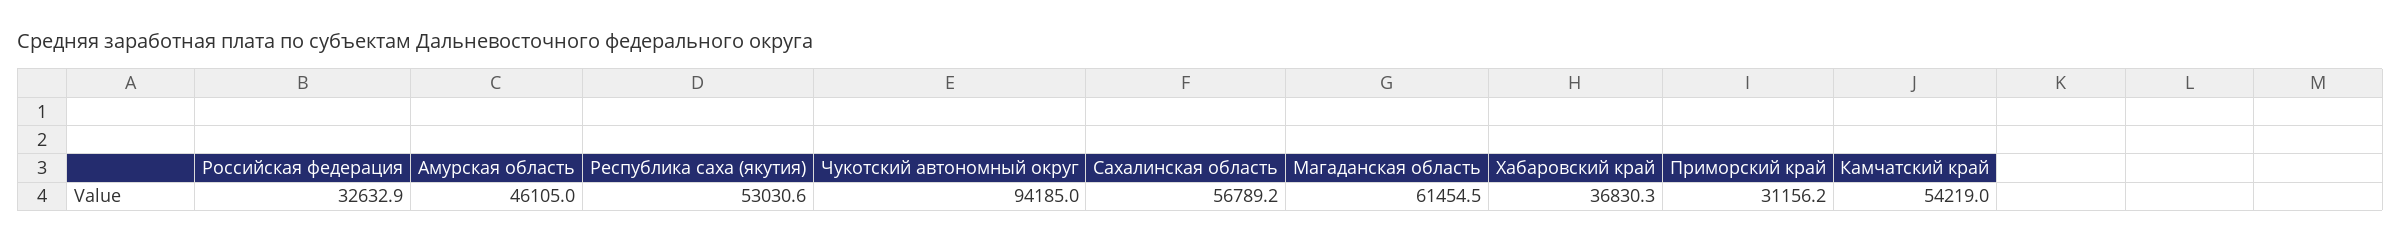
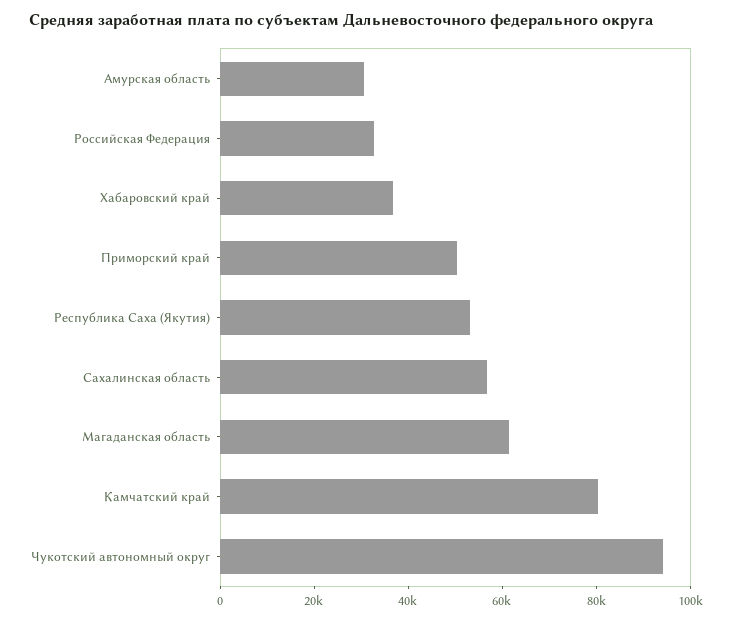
Амурская область: 46105 -> 30000
Приморский край: 31156.2 -> 50000
Камчатский край: 54219 -> 80000

